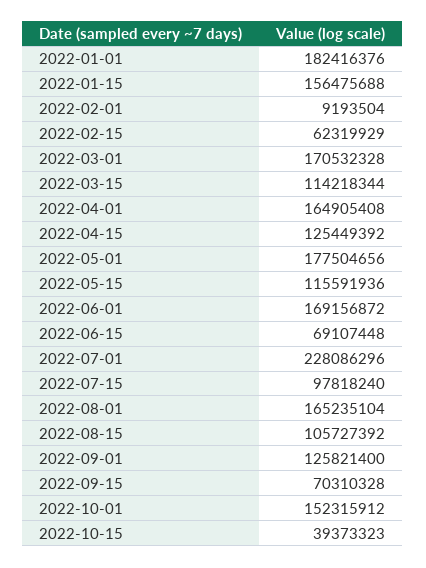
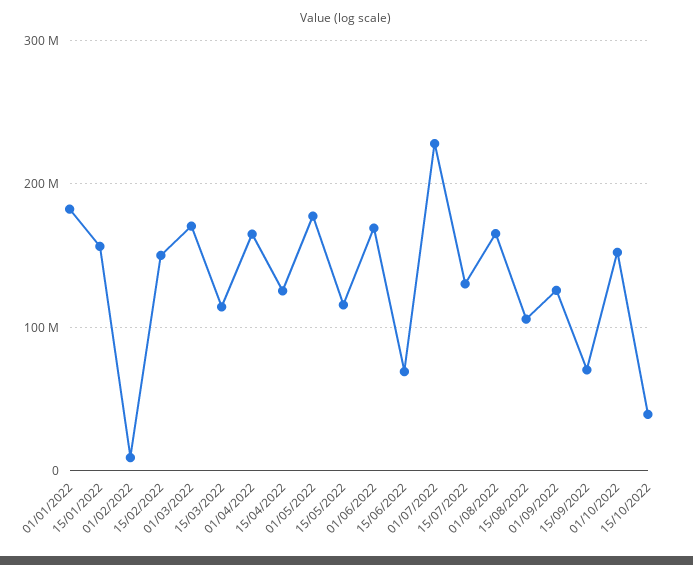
2022-02-15: 62319929 -> 150000000
2022-07-15: 97818240 -> 130000000

